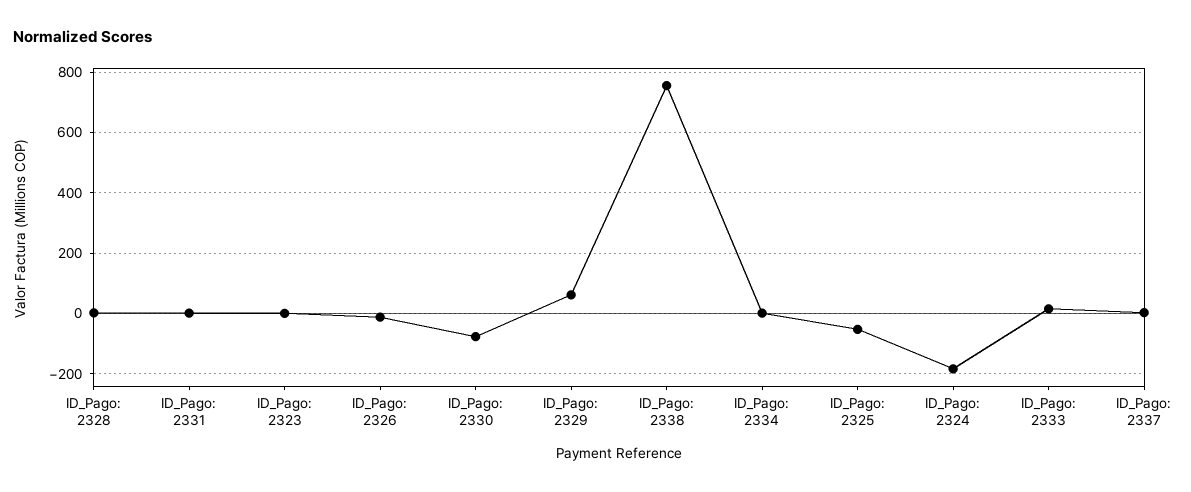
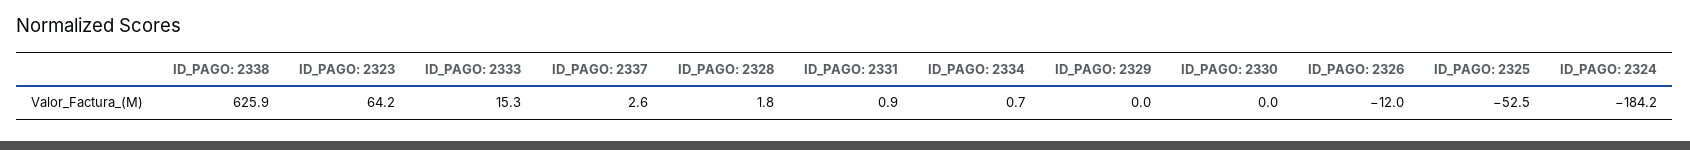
ID_Pago: 2323: 0 -> 64.2
ID_Pago: 2330: -80 -> 0
ID_Pago: 2329: 60 -> 0
ID_Pago: 2338: 760 -> 625.9

